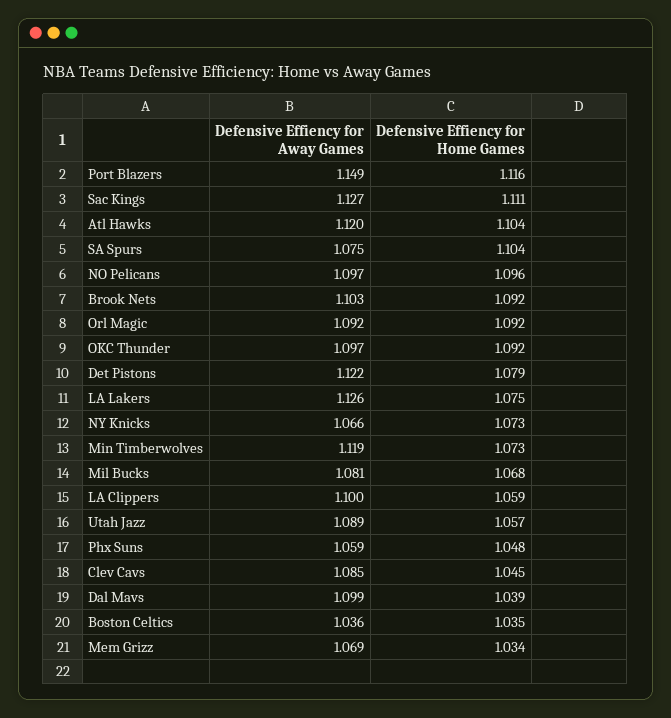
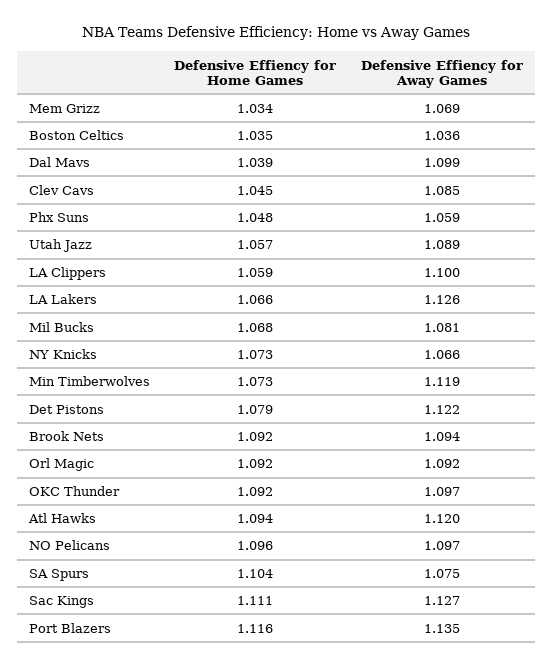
Defensive Effiency for Away Games, Port Blazers: 1.149 -> 1.135
Defensive Effiency for Home Games, Atl Hawks: 1.104 -> 1.094
Defensive Effiency for Away Games, Brook Nets: 1.103 -> 1.094
Defensive Effiency for Home Games, LA Lakers: 1.075 -> 1.066

